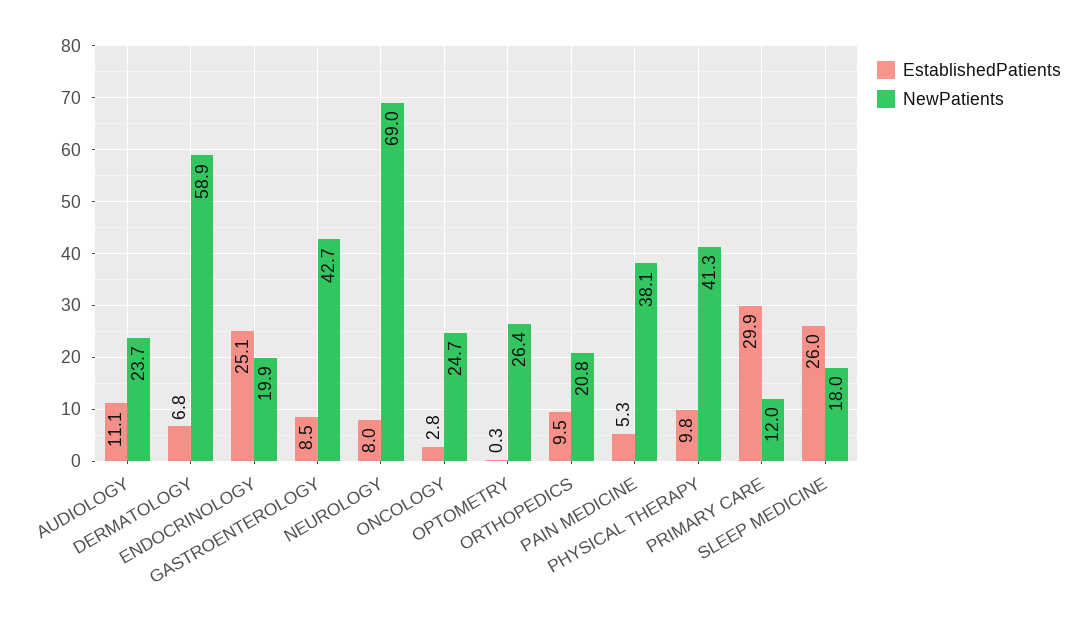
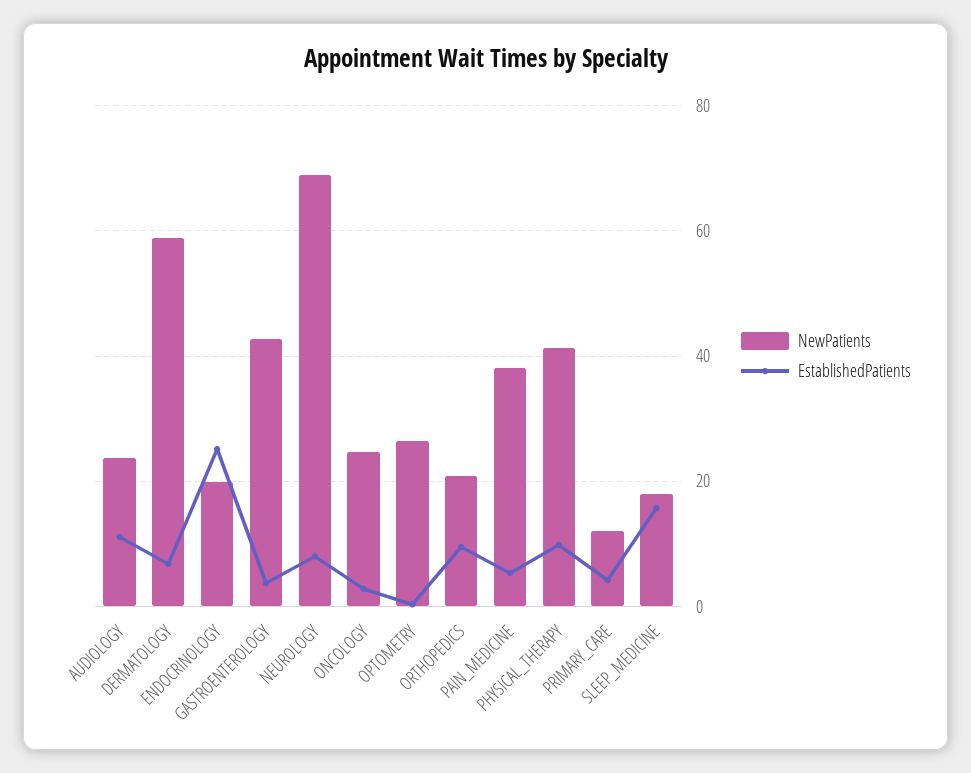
EstablishedPatients, GASTROENTEROLOGY: 8.5 -> 4
EstablishedPatients, PRIMARY CARE: 29.9 -> 4
EstablishedPatients, SLEEP MEDICINE: 26 -> 16

